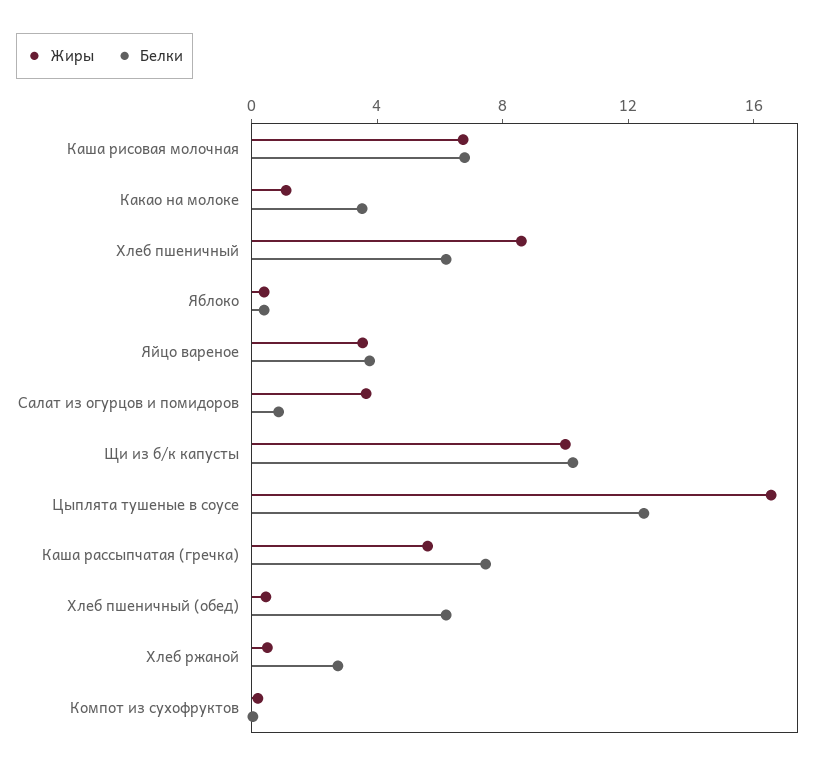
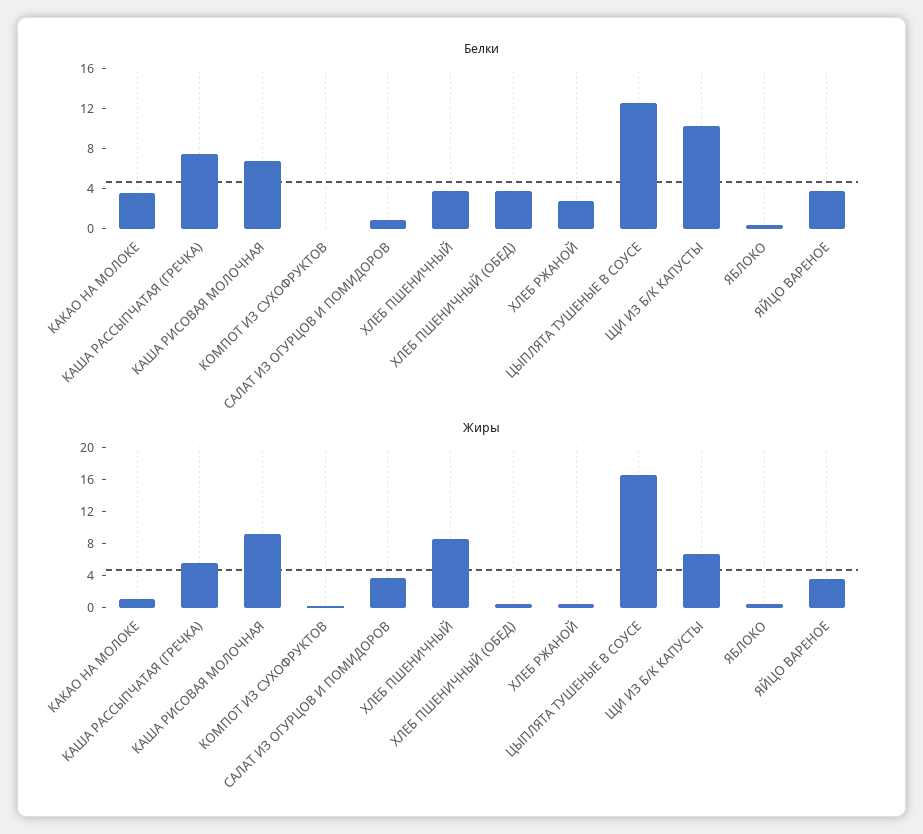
Жиры, Каша рисовая молочная: 7 -> 9
Белки, Хлеб пшеничный: 6 -> 4
Жиры, Щи из б/к капусты: 10 -> 7
Белки, Хлеб пшеничный (обед): 6 -> 4

